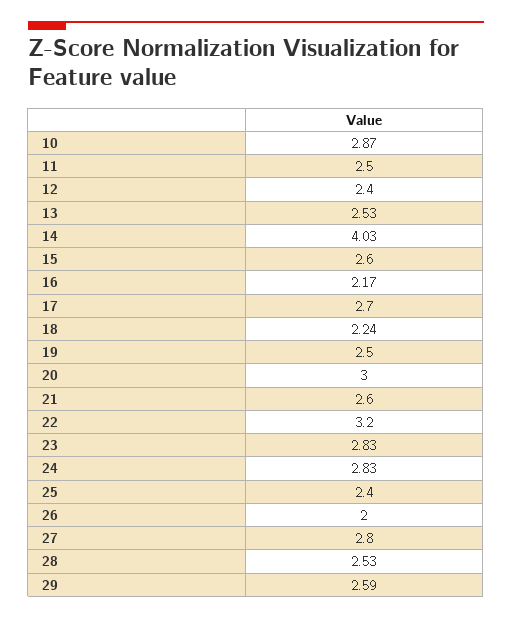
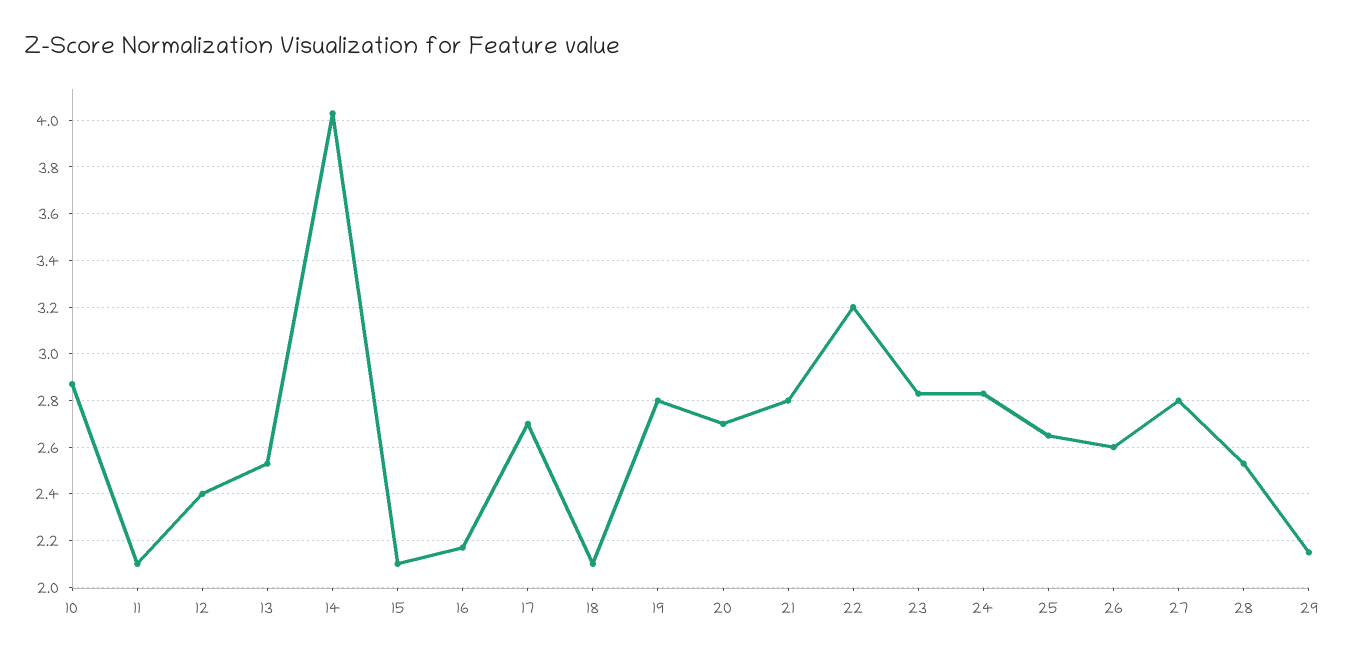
11: 2.5 -> 2.1
15: 2.6 -> 2.1
18: 2.24 -> 2.1
19: 2.5 -> 2.8
20: 3 -> 2.7
21: 2.6 -> 2.8
25: 2.4 -> 2.65
26: 2 -> 2.6
29: 2.59 -> 2.15

